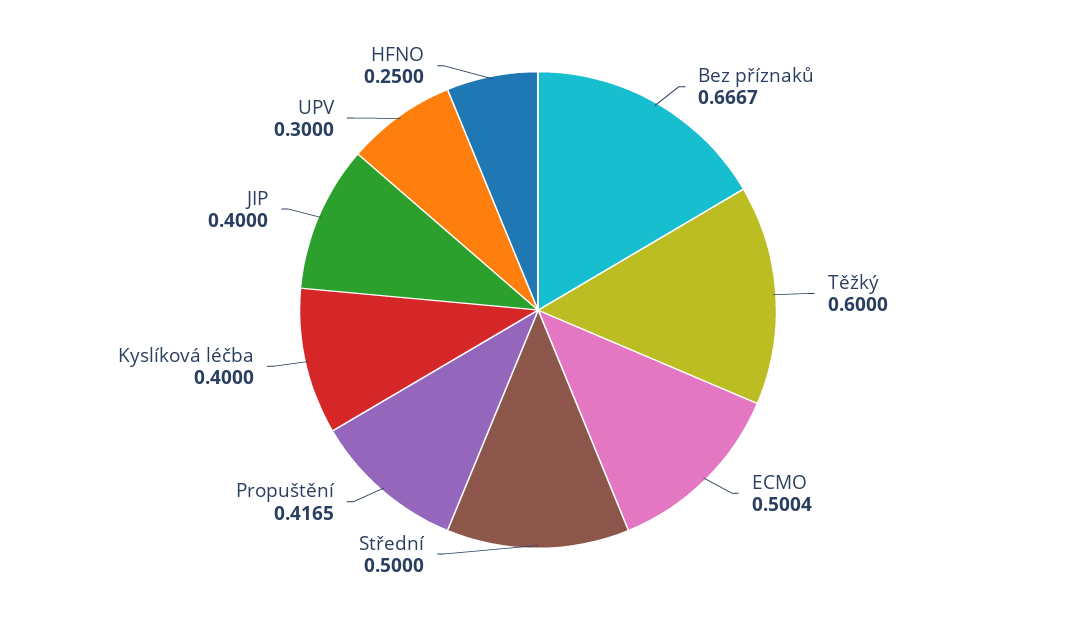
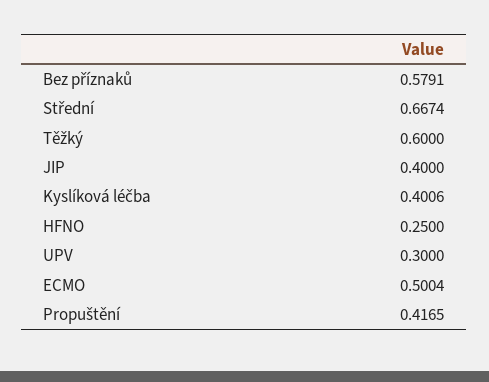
Bez příznaků: 0.6667 -> 0.5791
Střední: 0.5 -> 0.6674
Kyslíková léčba: 0.4 -> 0.4006

